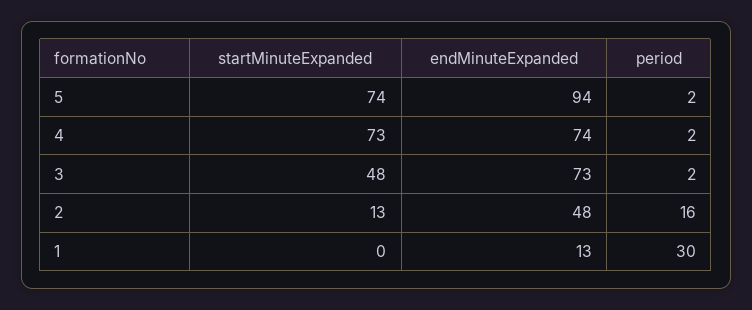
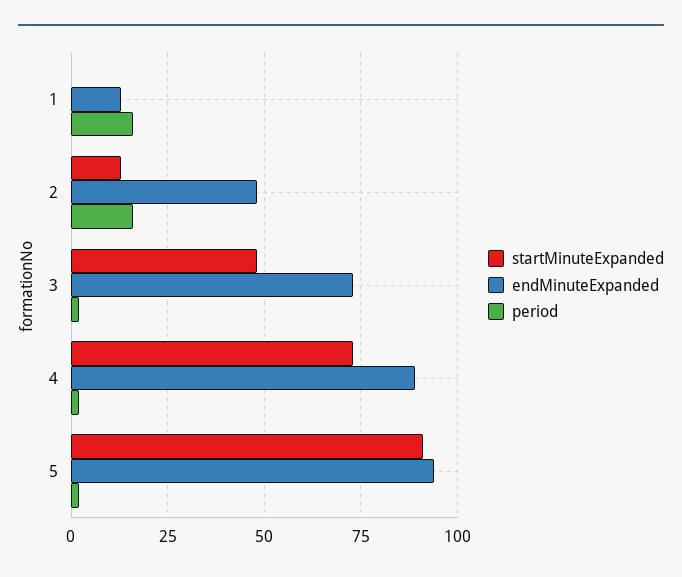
startMinuteExpanded, 5: 74 -> 90
endMinuteExpanded, 4: 74 -> 90
period, 1: 30 -> 15

